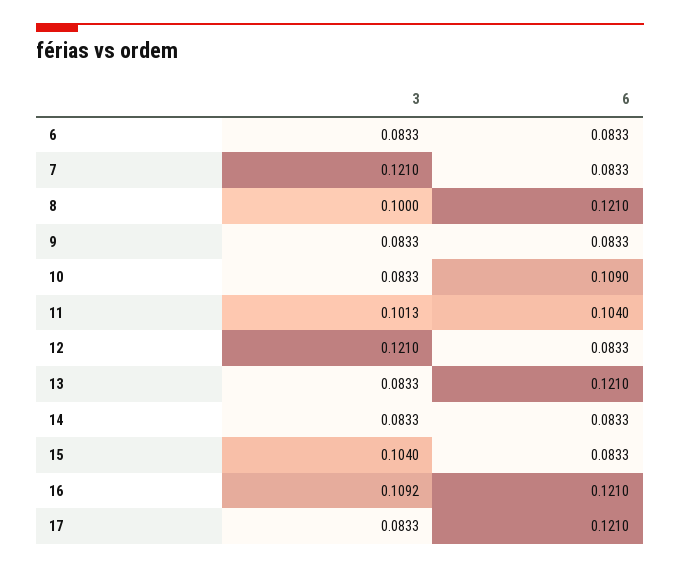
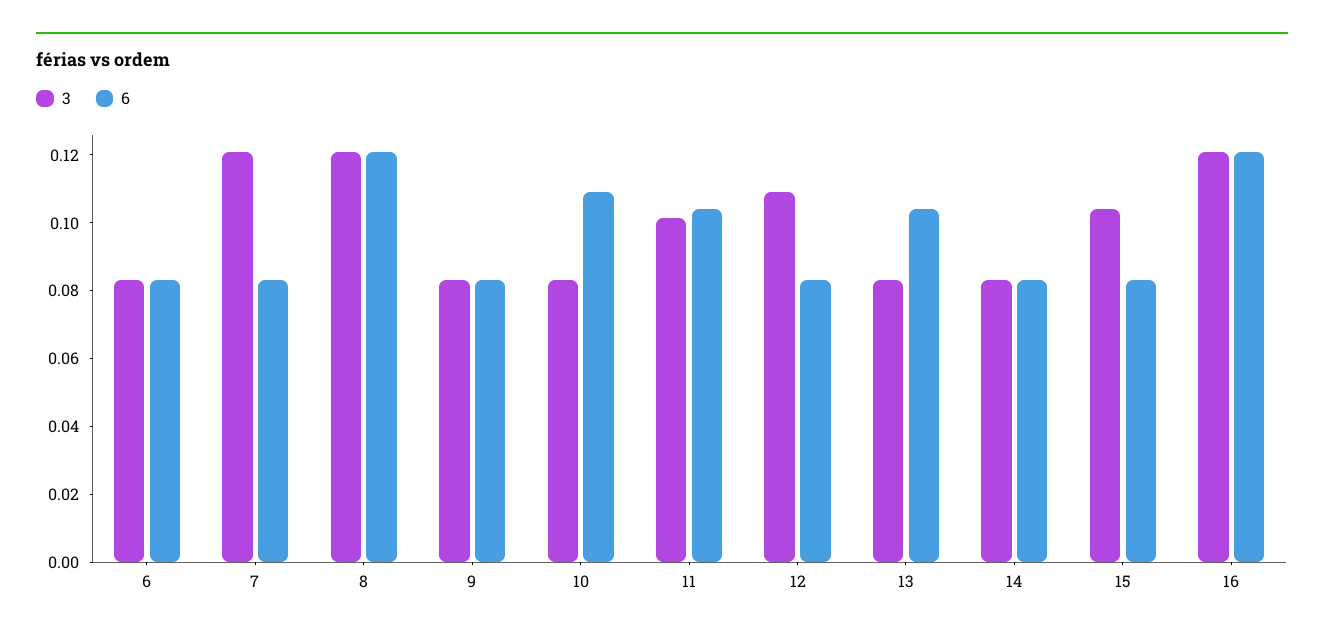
3, 8: 0.1 -> 0.12
3, 12: 0.121 -> 0.11
6, 13: 0.121 -> 0.105
3, 16: 0.1092 -> 0.12
3, 17: 0.0833 -> none
6, 17: 0.121 -> none

